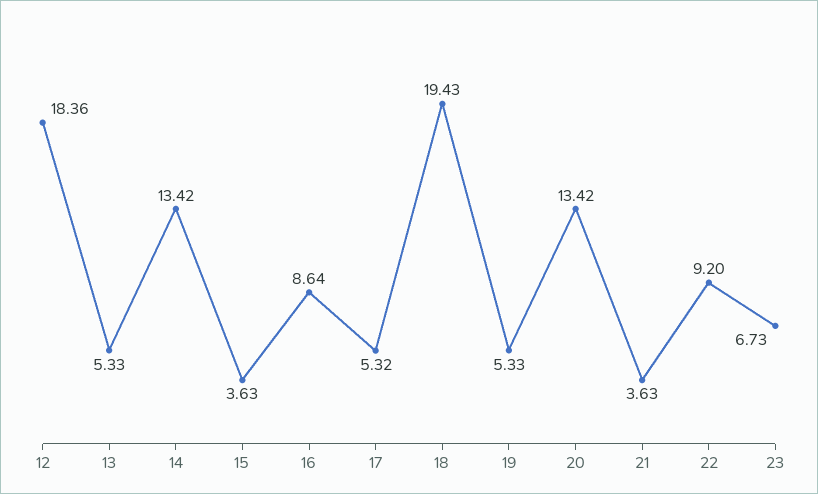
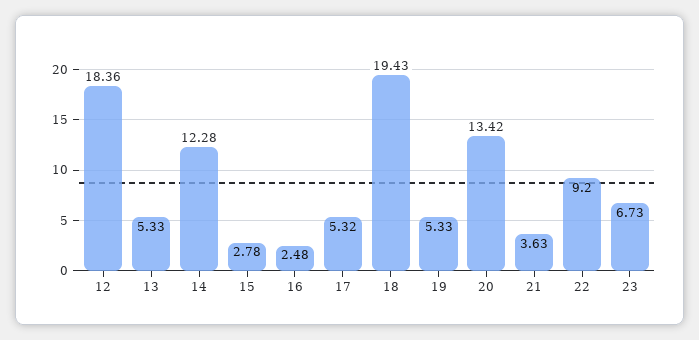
14: 13.42 -> 12.28
15: 3.63 -> 2.78
16: 8.64 -> 2.48

